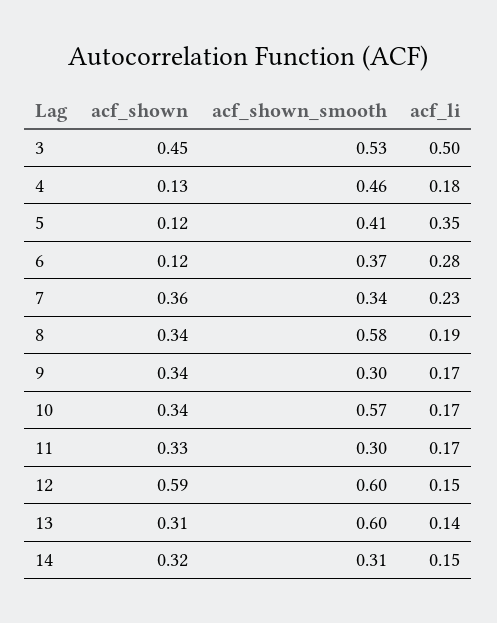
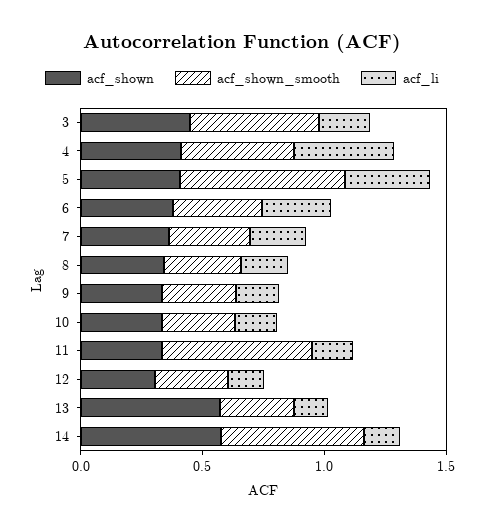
acf_li, 3: 0.5 -> 0.2
acf_shown, 4: 0.13 -> 0.4
acf_li, 4: 0.18 -> 0.4
acf_shown, 5: 0.12 -> 0.4
acf_shown_smooth, 5: 0.41 -> 0.7
acf_shown, 6: 0.12 -> 0.4
acf_shown_smooth, 8: 0.58 -> 0.3
acf_shown_smooth, 10: 0.57 -> 0.3
acf_shown_smooth, 11: 0.3 -> 0.6
acf_shown, 12: 0.59 -> 0.3
acf_shown_smooth, 12: 0.6 -> 0.3
acf_shown, 13: 0.31 -> 0.6
acf_shown_smooth, 13: 0.6 -> 0.3
acf_shown, 14: 0.32 -> 0.6
acf_shown_smooth, 14: 0.31 -> 0.6

